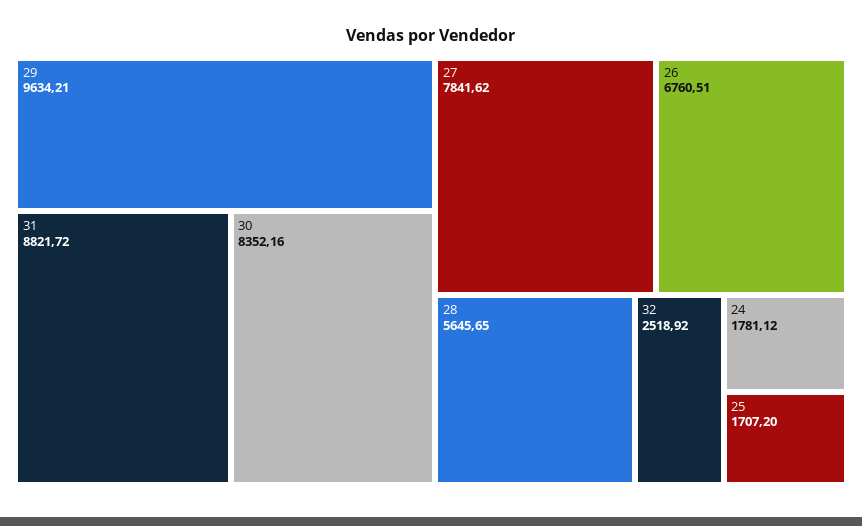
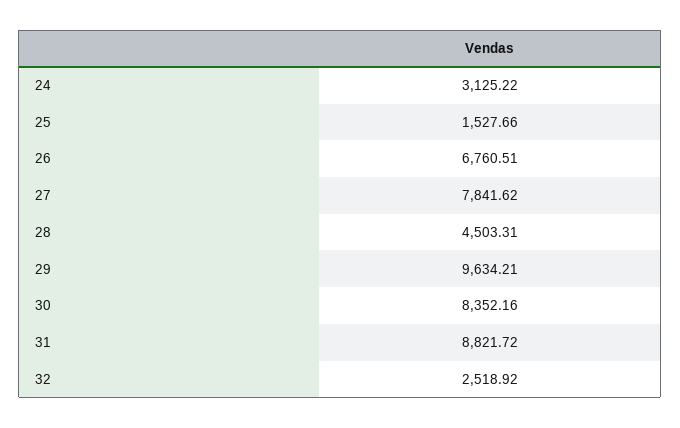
28: 5645.65 -> 4503.31
24: 1781.12 -> 3125.22
25: 1707.2 -> 1527.66

